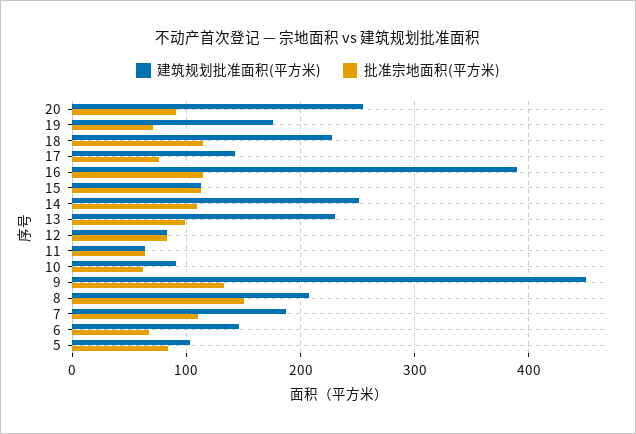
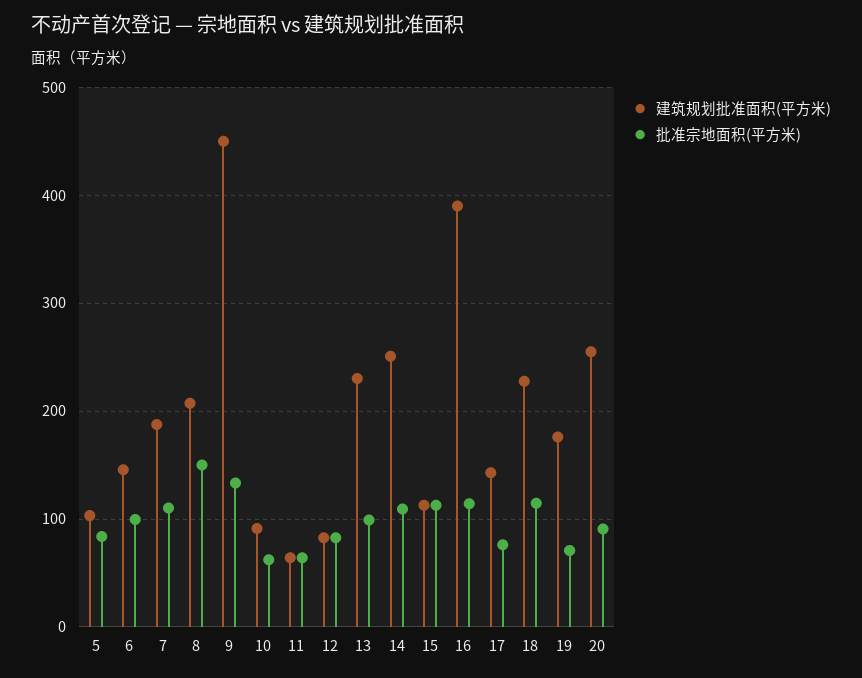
批准宗地面积(平方米), 6: 70 -> 100

